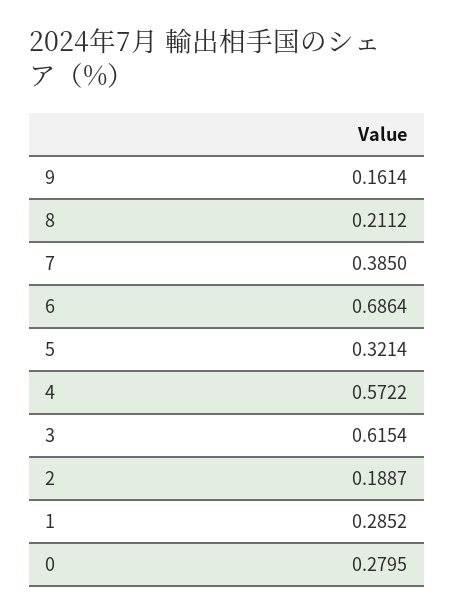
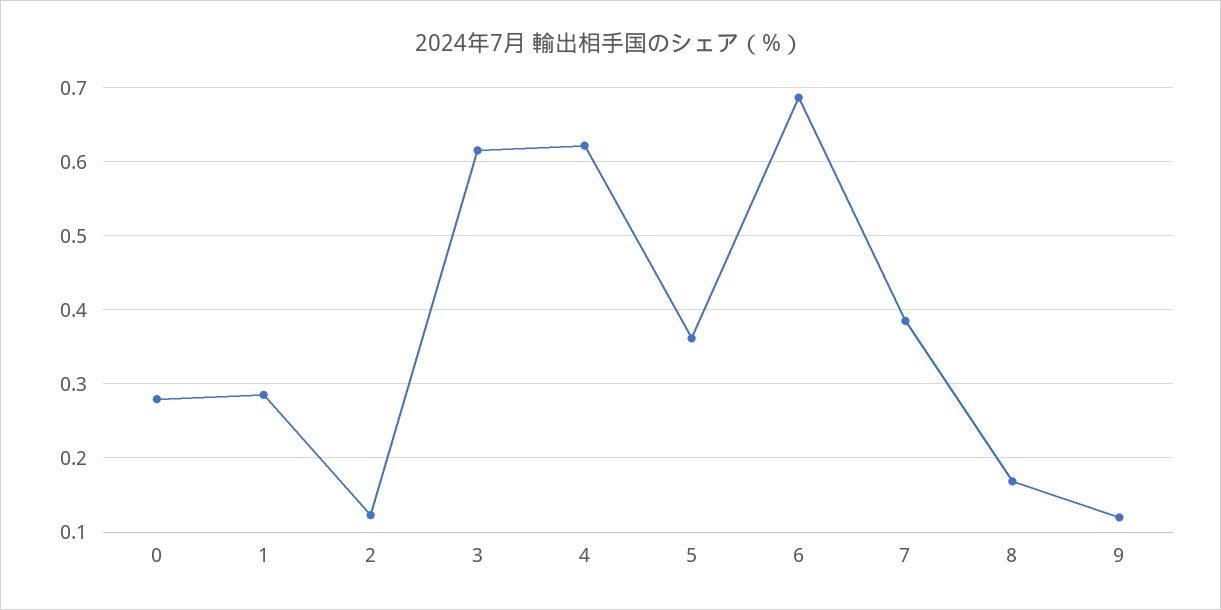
9: 0.1614 -> 0.12
8: 0.2112 -> 0.17
5: 0.3214 -> 0.36
4: 0.5722 -> 0.62
2: 0.1887 -> 0.12

